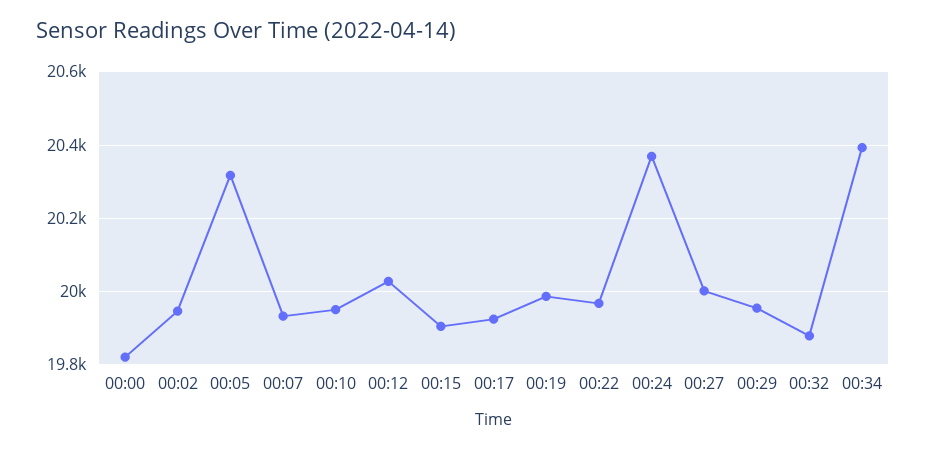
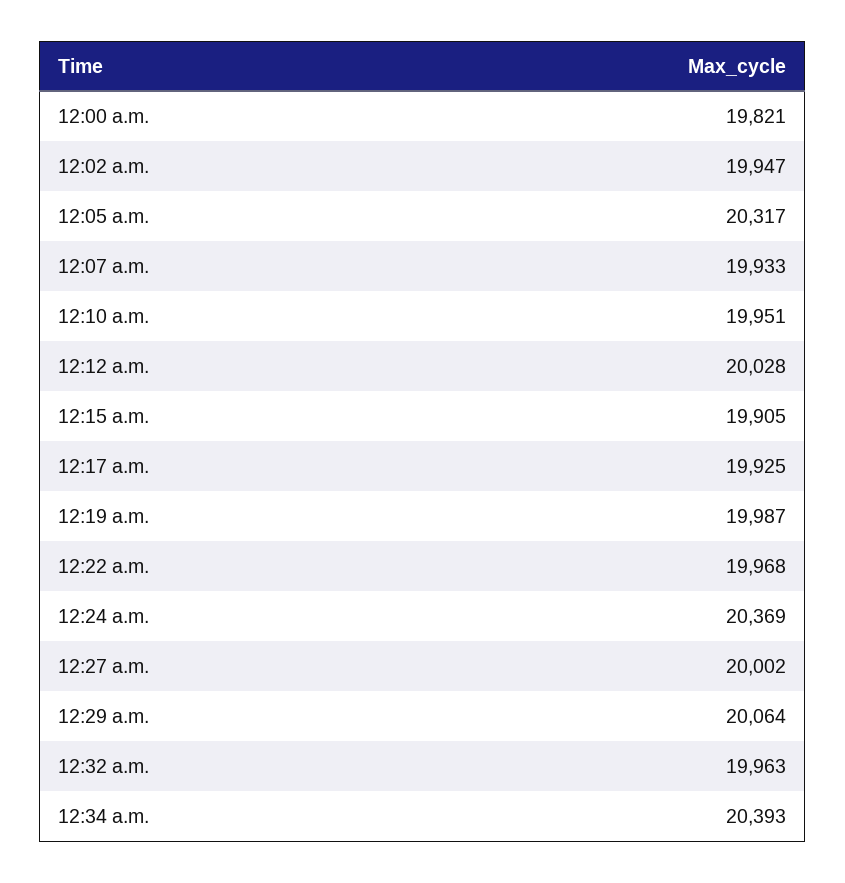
00:29: 19960 -> 20064
00:32: 19880 -> 19963

